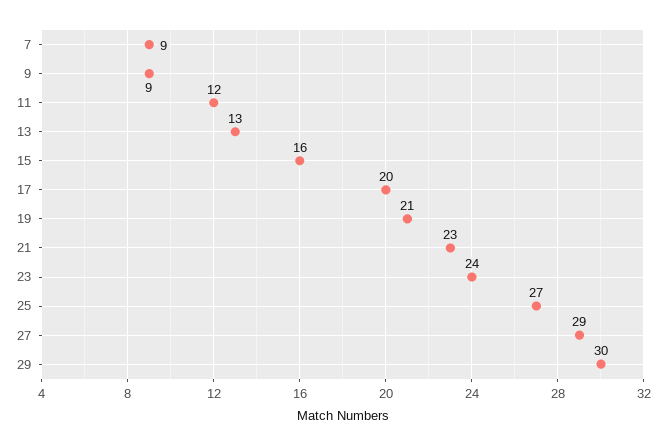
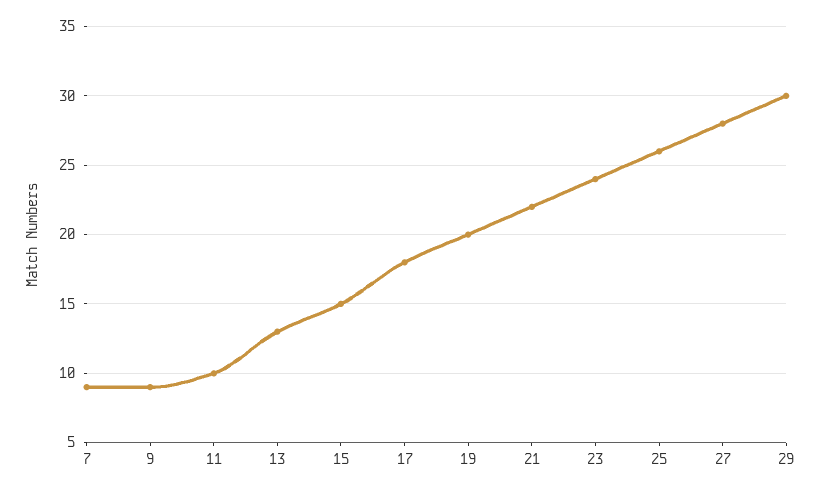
11: 12 -> 10
15: 16 -> 15
17: 20 -> 18
19: 21 -> 20
21: 23 -> 22
25: 27 -> 26
27: 29 -> 28

